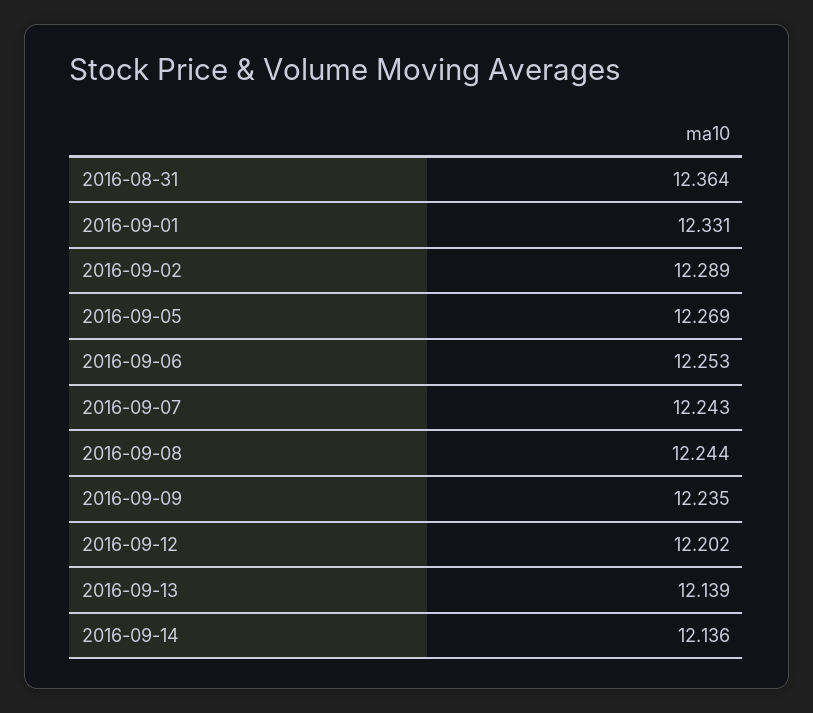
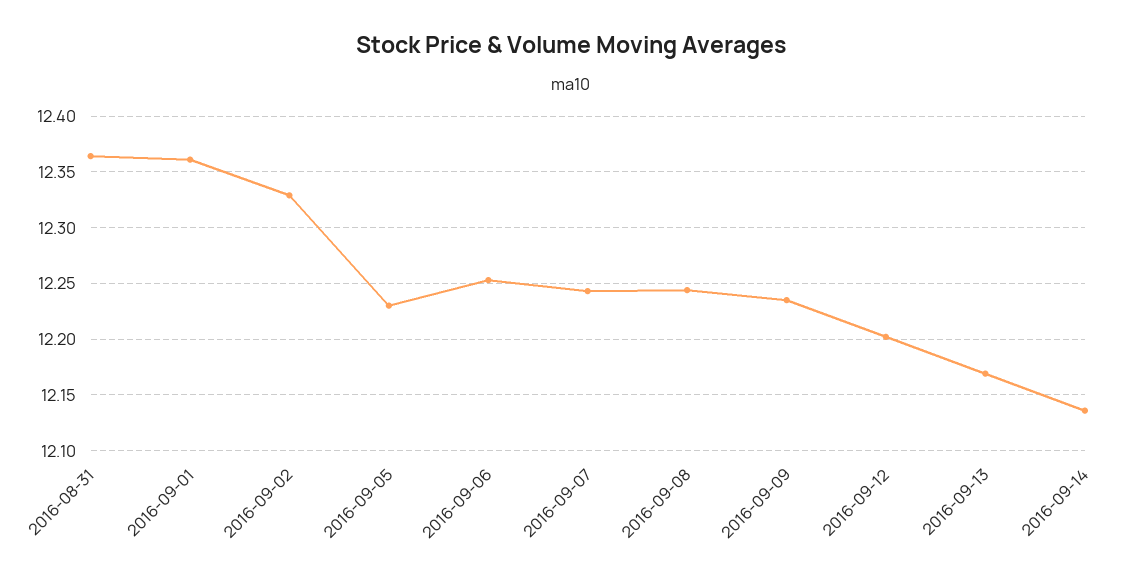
2016-09-01: 12.331 -> 12.36
2016-09-02: 12.289 -> 12.33
2016-09-05: 12.269 -> 12.23
2016-09-13: 12.139 -> 12.17

